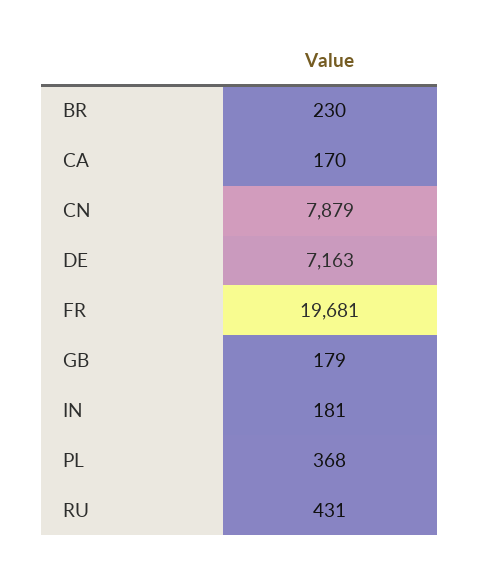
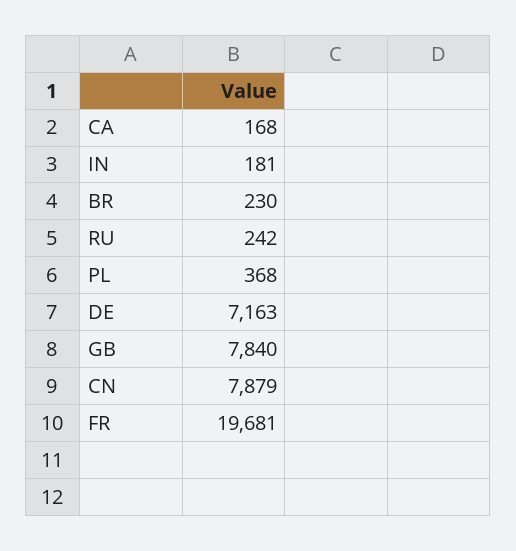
CA: 170 -> 168
GB: 179 -> 7840
RU: 431 -> 242

